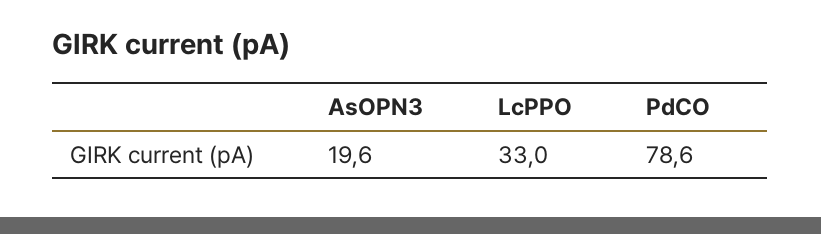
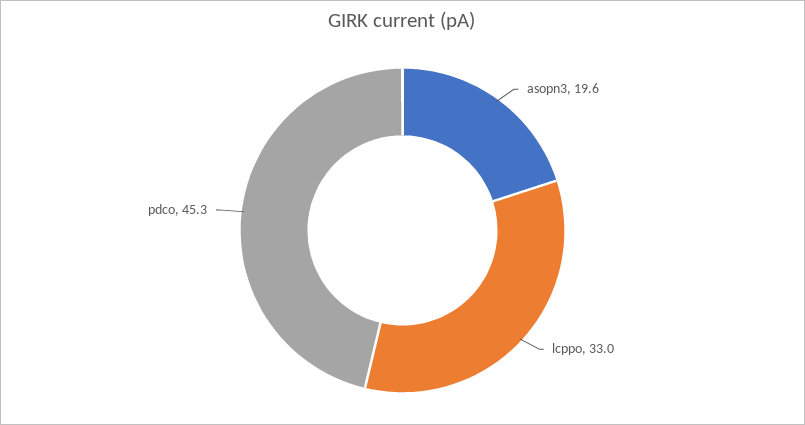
PdCO: 78.6 -> 45.3

